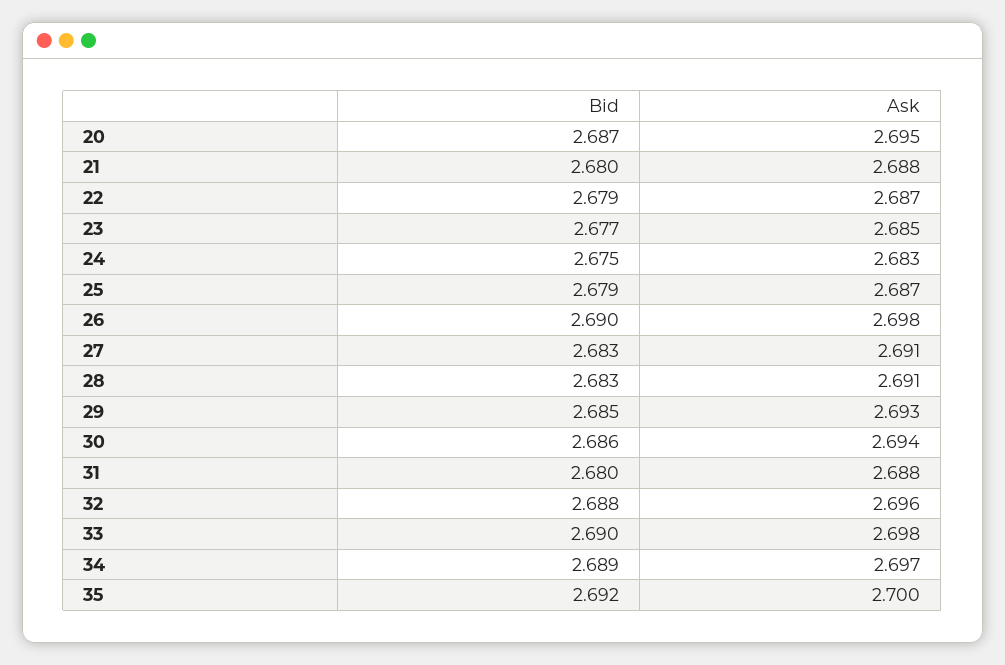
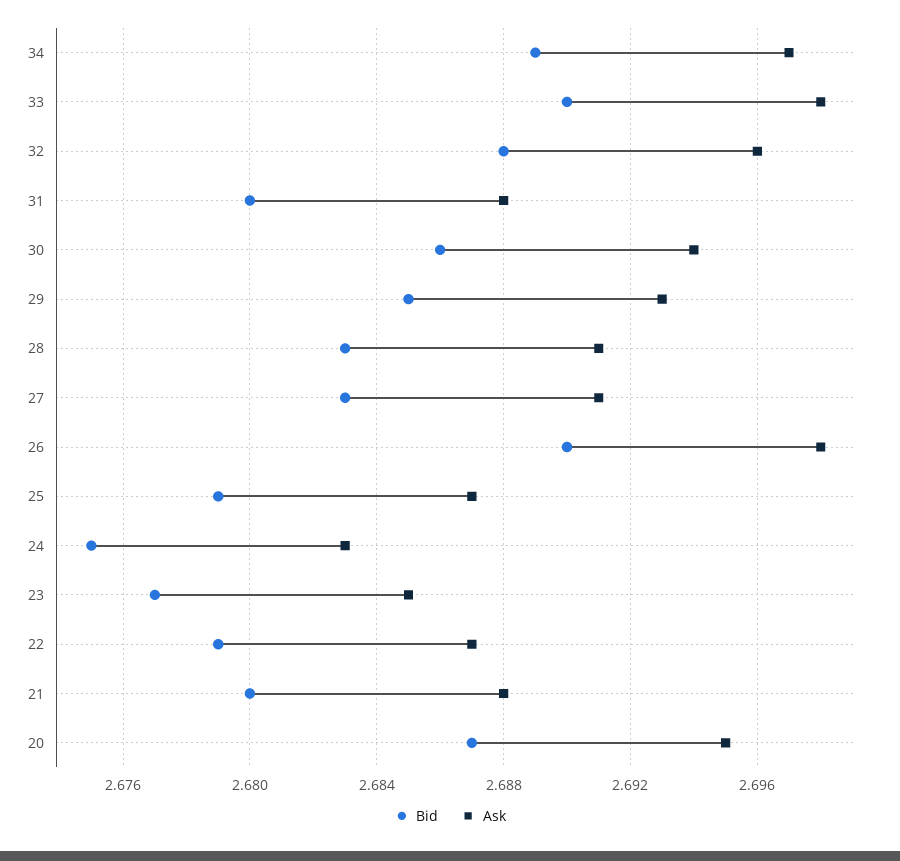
Bid, 35: 2.692 -> none
Ask, 35: 2.7 -> none

